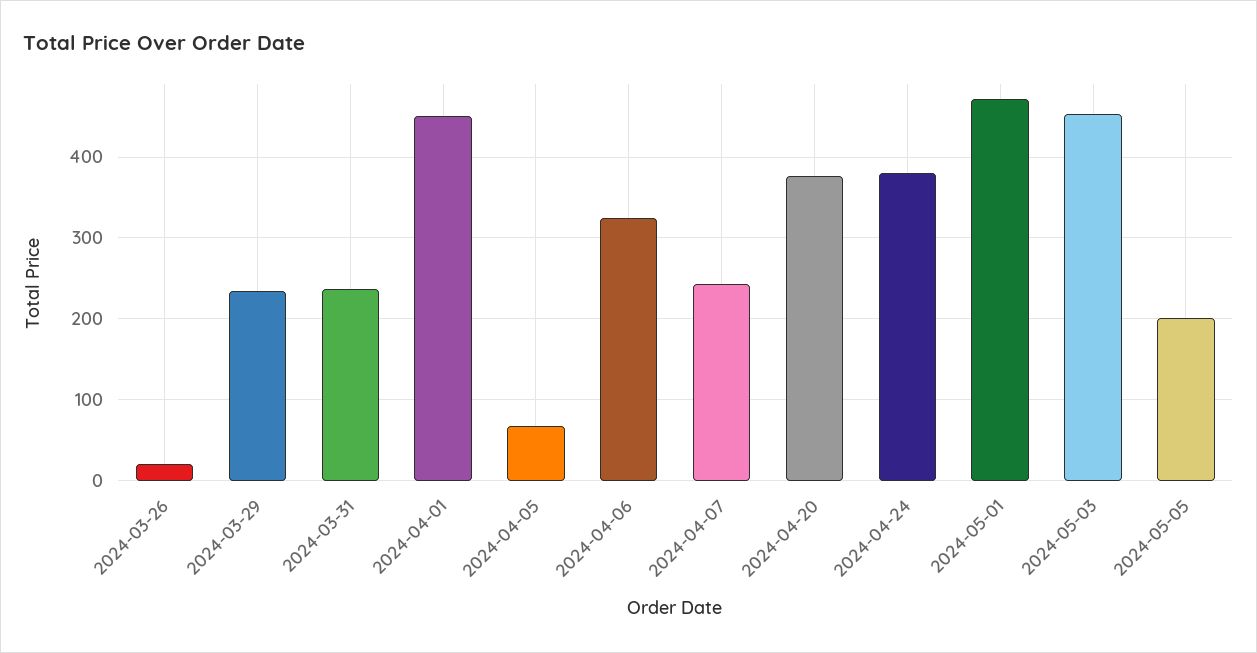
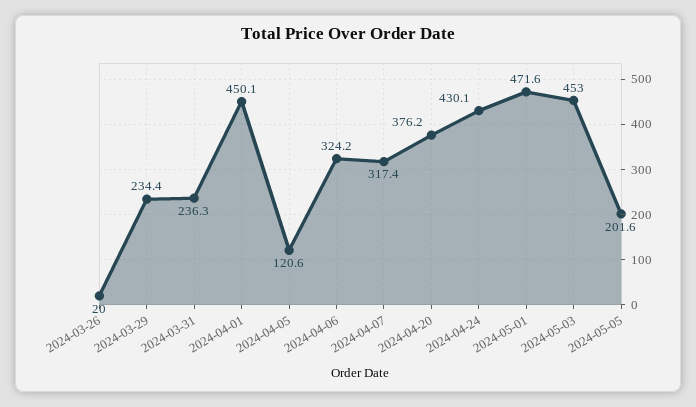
2024-04-05: 70 -> 120.6
2024-04-07: 240 -> 317.4
2024-04-24: 380 -> 430.1

